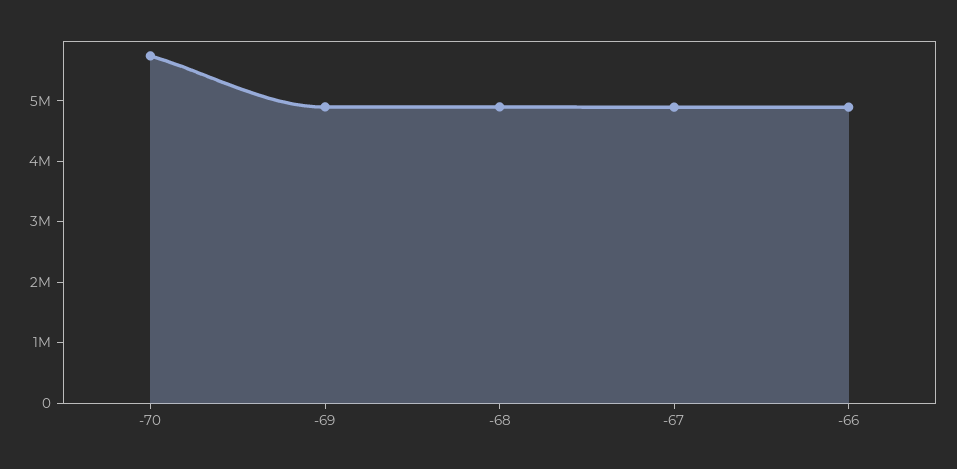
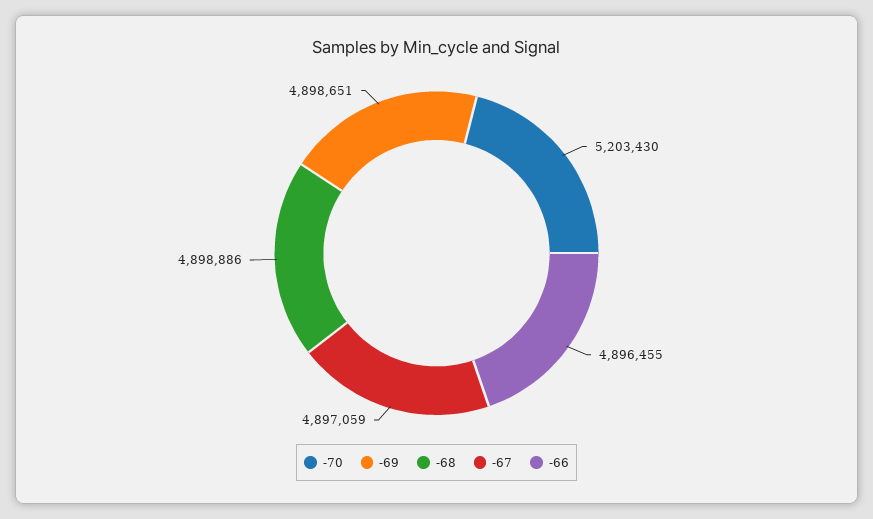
-70: 5800000 -> 5203430

